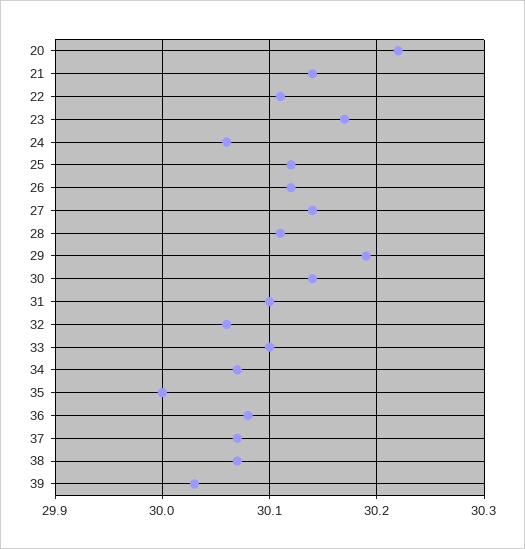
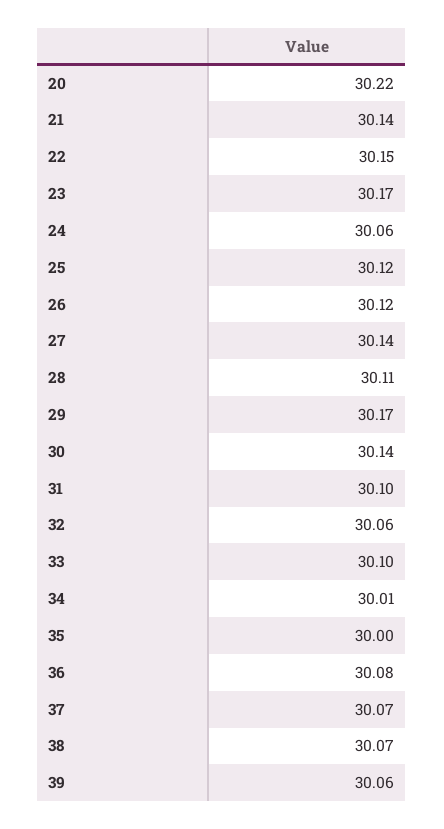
22: 30.11 -> 30.15
29: 30.19 -> 30.17
34: 30.07 -> 30.01
39: 30.03 -> 30.06

